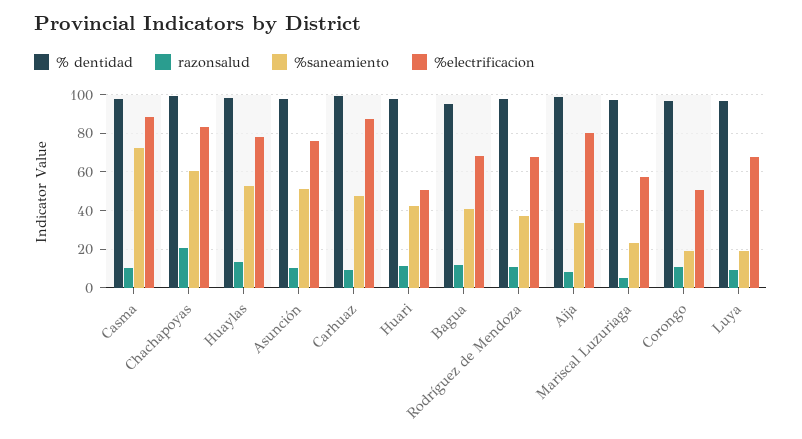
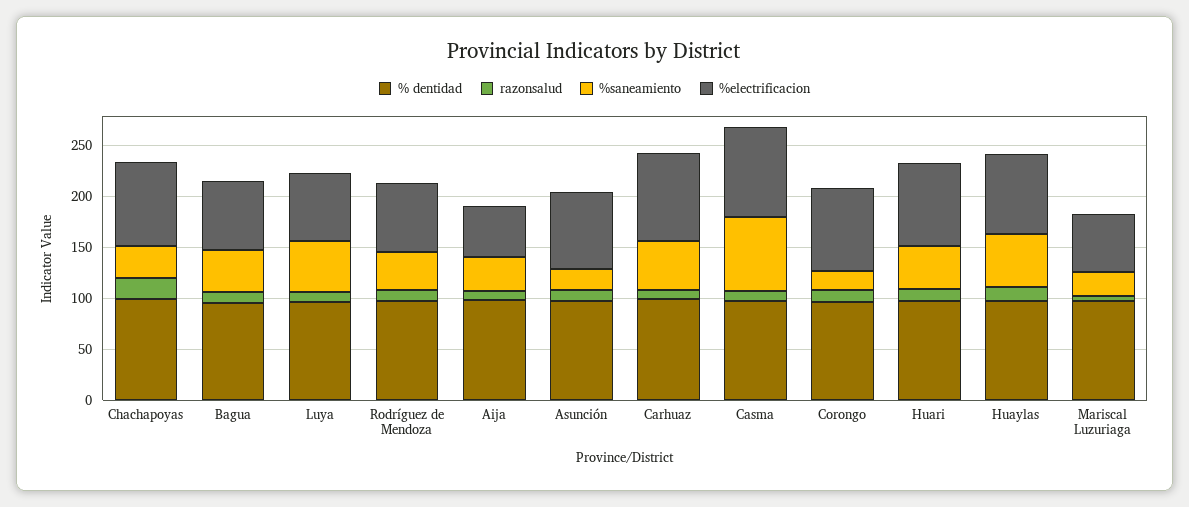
%saneamiento, Chachapoyas: 60 -> 30
%saneamiento, Asunción: 50 -> 20
%electrificacion, Huari: 50 -> 80
%electrificacion, Aija: 80 -> 50
%electrificacion, Corongo: 50 -> 80
%saneamiento, Luya: 20 -> 50

